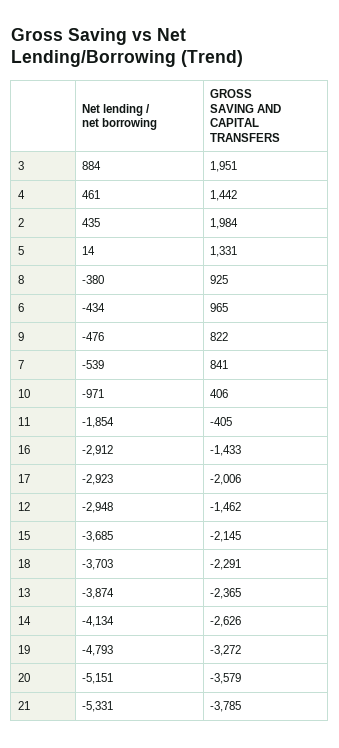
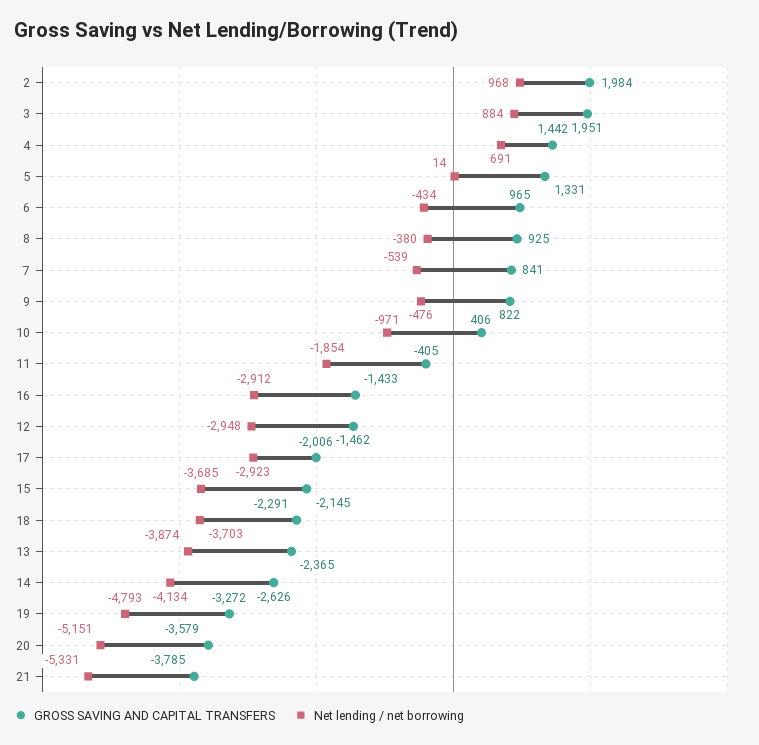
Net lending / net borrowing, 4: 461 -> 691
Net lending / net borrowing, 2: 435 -> 968

